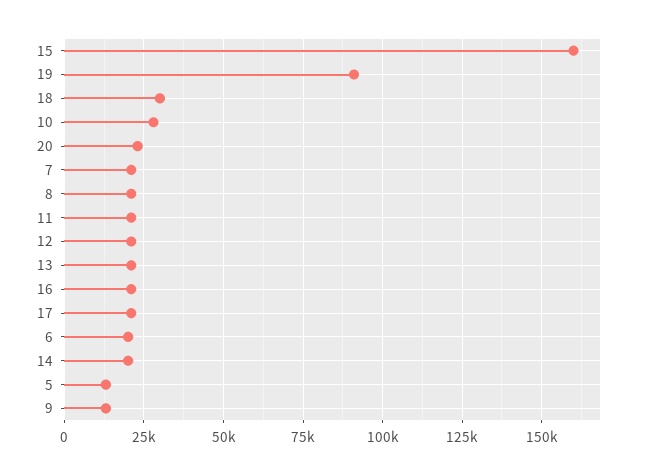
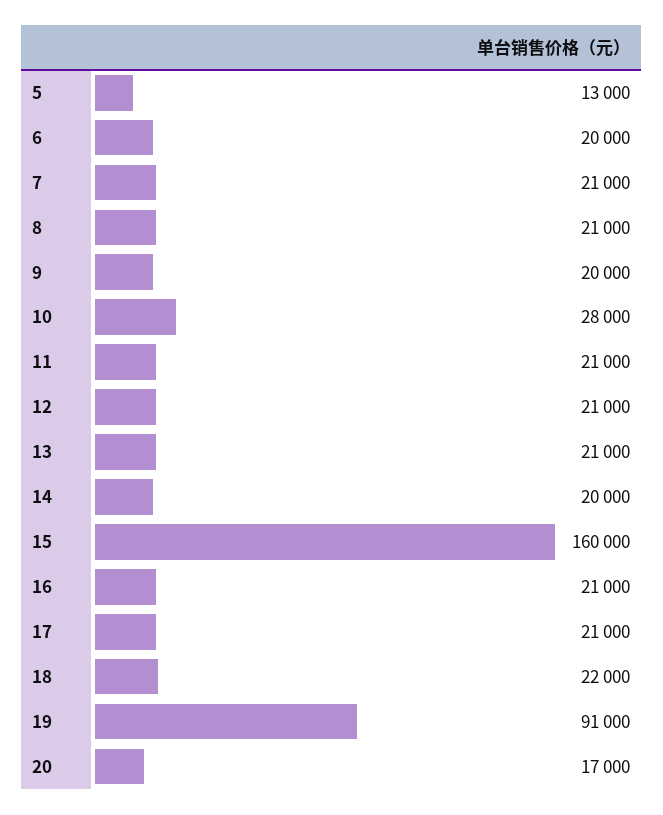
18: 30000 -> 22000
20: 22500 -> 17000
9: 12500 -> 20000

